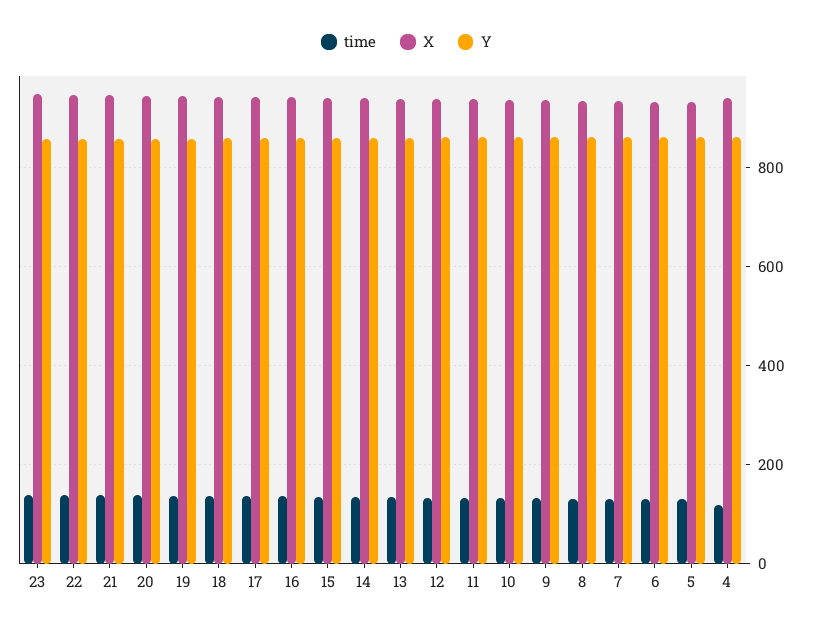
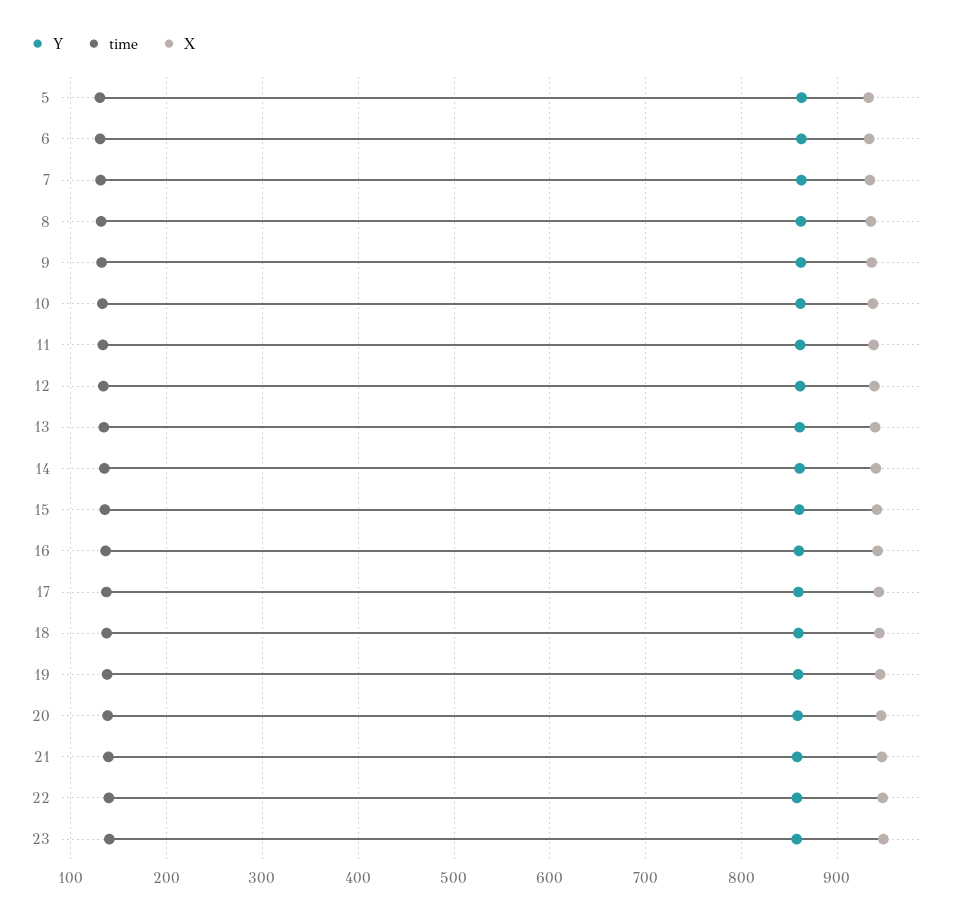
time, 4: 120 -> none
X, 4: 940 -> none
Y, 4: 860 -> none

